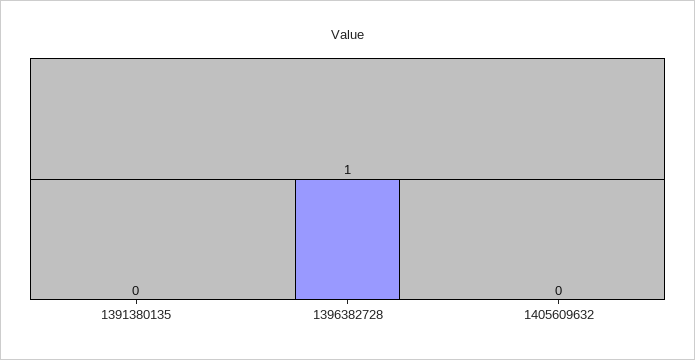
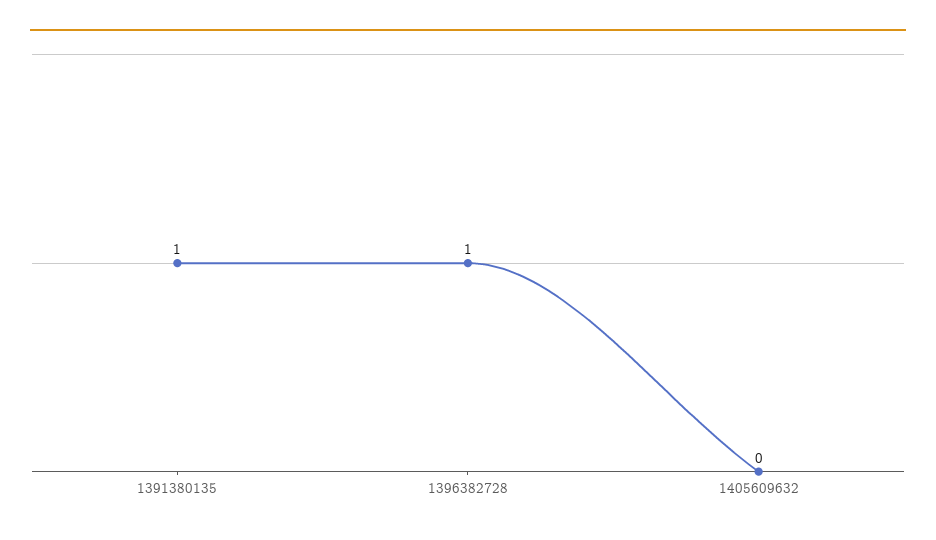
1391380135: 0 -> 1

